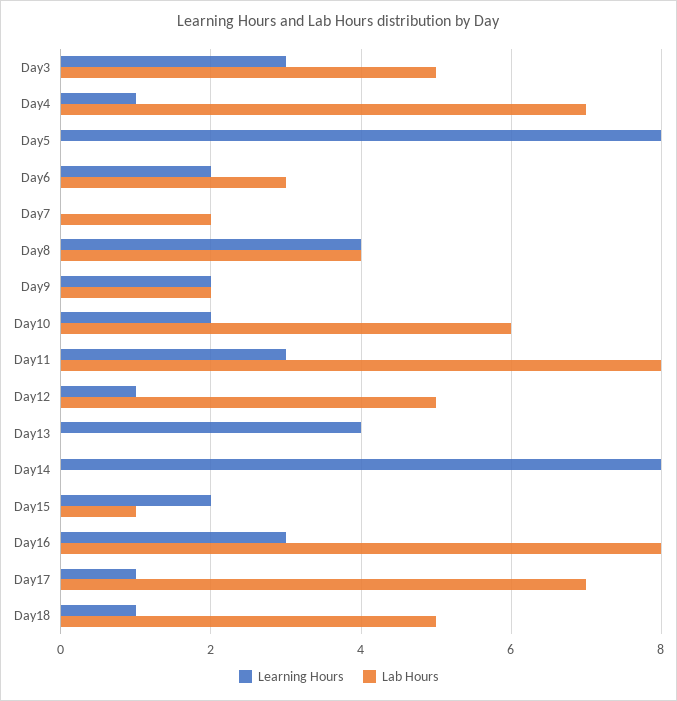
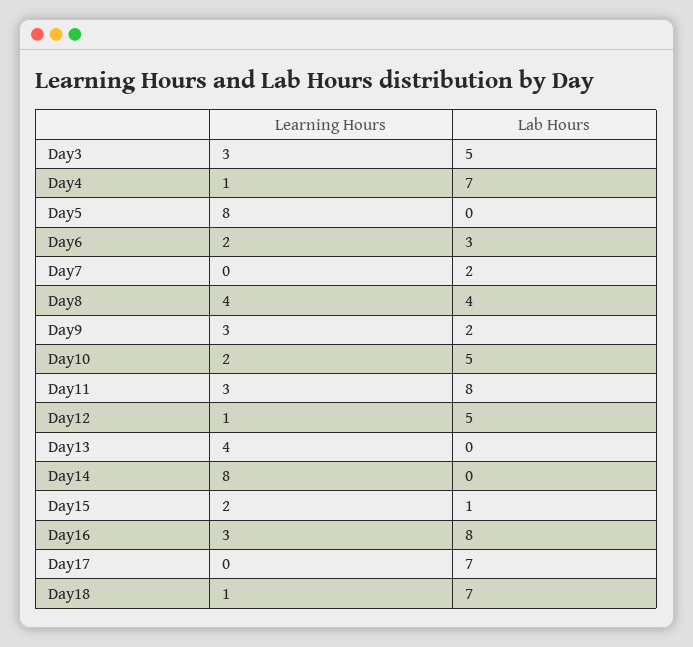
Learning Hours, Day9: 2 -> 3
Lab Hours, Day10: 6 -> 5
Learning Hours, Day17: 1 -> 0
Lab Hours, Day18: 5 -> 7

